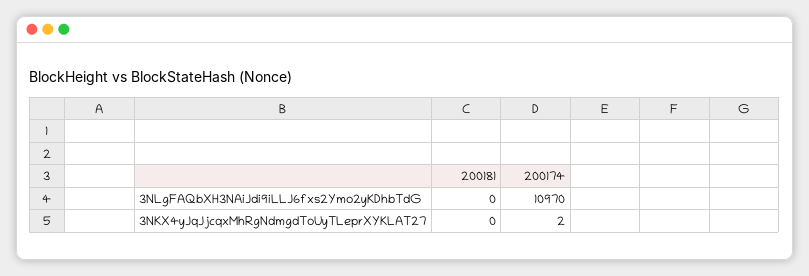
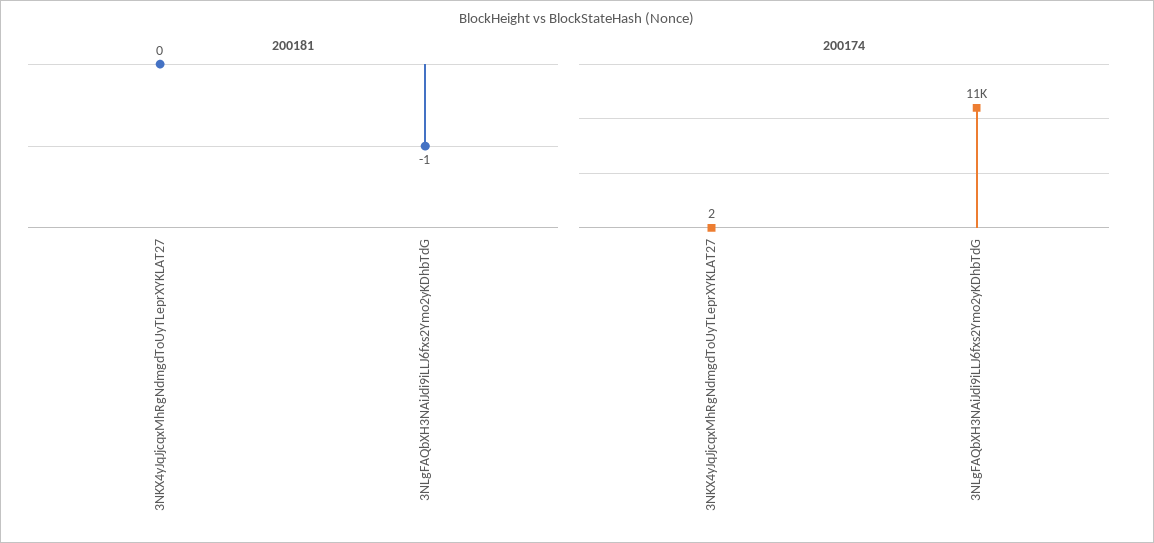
200181, 3NLgFAQbXH3NAiJdi9iLLJ6fxs2Ymo2yKDhbTdG: 0 -> -1

